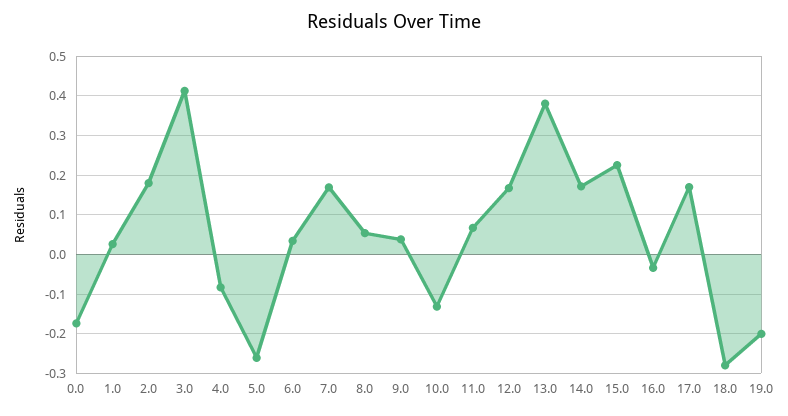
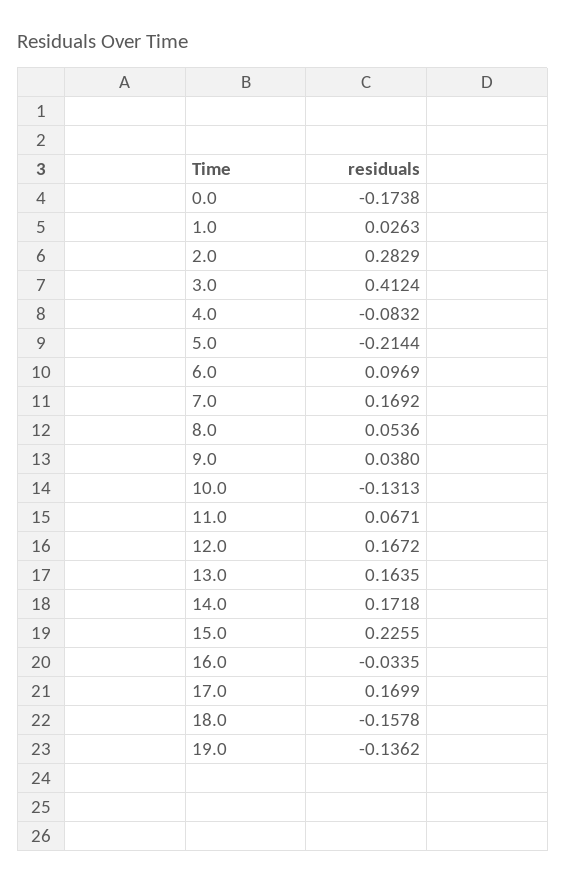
2.0: 0.18 -> 0.2829
5.0: -0.26 -> -0.2144
6.0: 0.04 -> 0.0969
13.0: 0.38 -> 0.1635
18.0: -0.28 -> -0.1578
19.0: -0.2 -> -0.1362

